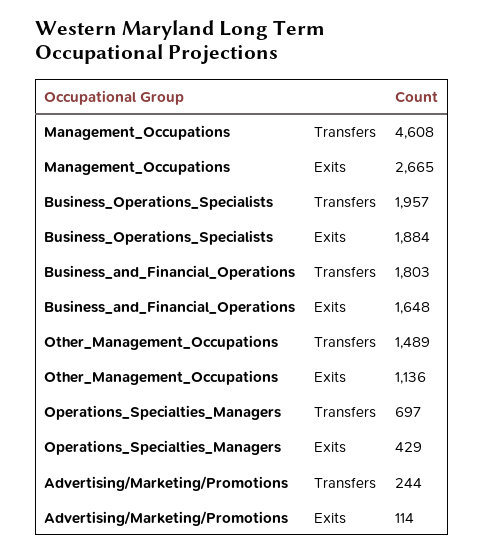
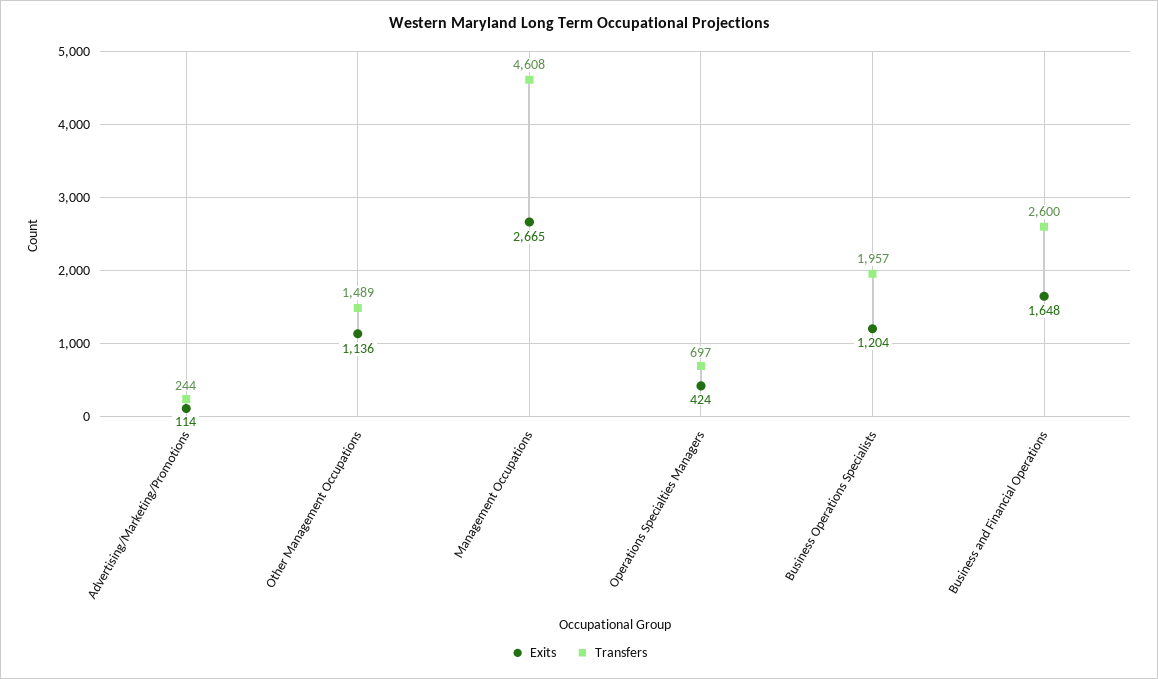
Exits, Business_Operations_Specialists: 1884 -> 1204
Transfers, Business_and_Financial_Operations: 1803 -> 2600
Exits, Operations_Specialties_Managers: 429 -> 424

